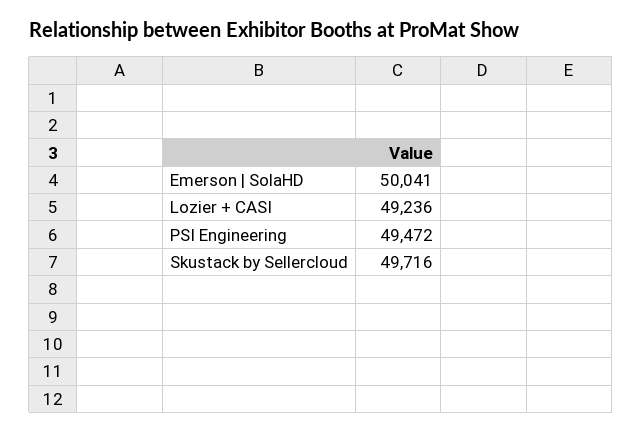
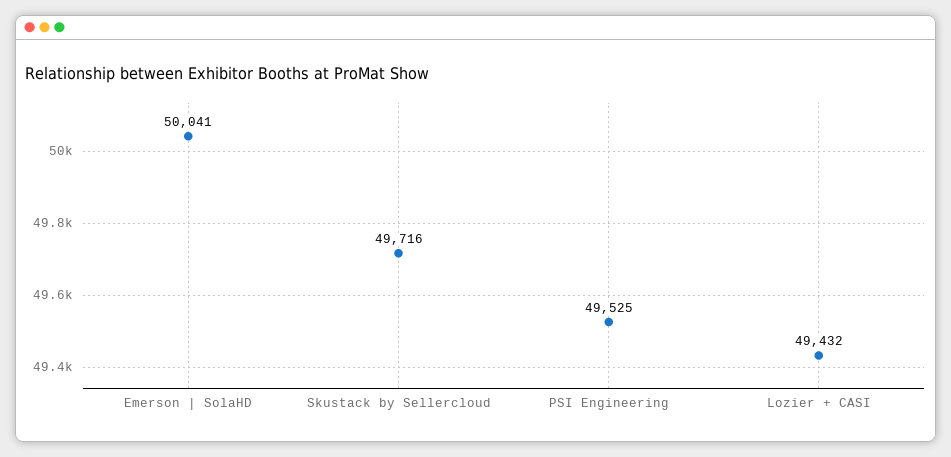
Lozier + CASI: 49236 -> 49432
PSI Engineering: 49472 -> 49525

